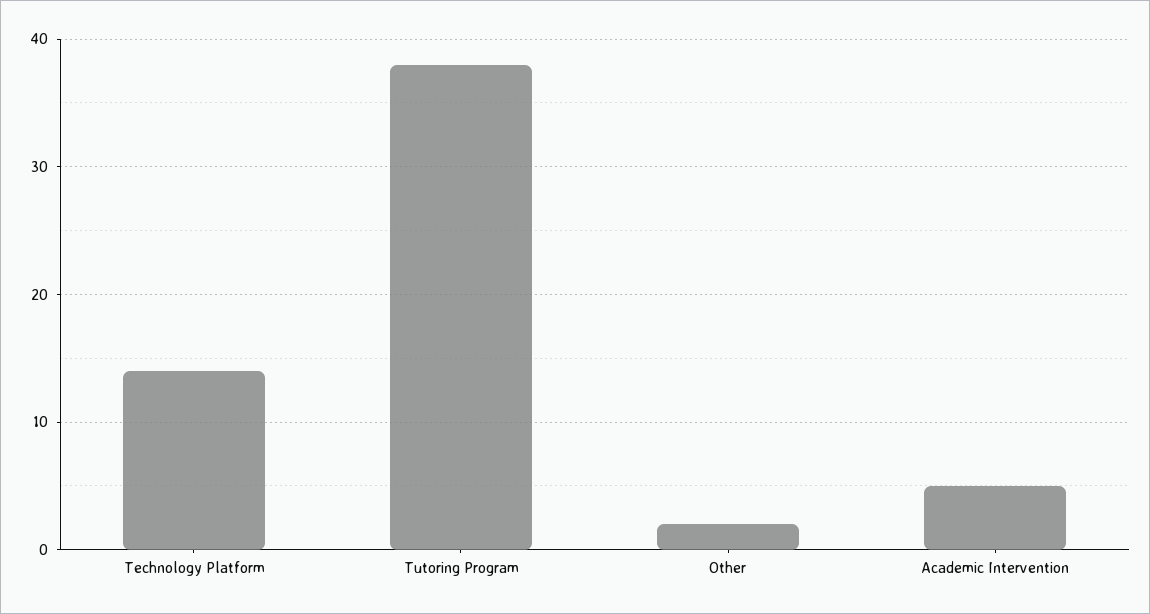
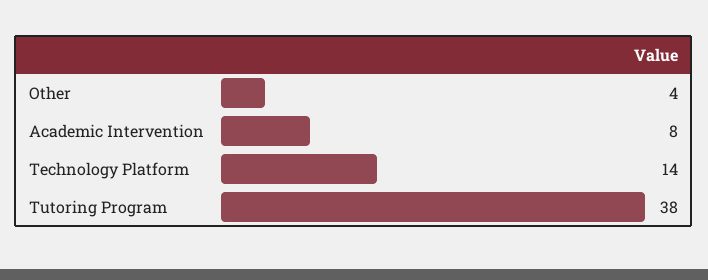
Other: 2 -> 4
Academic Intervention: 5 -> 8

